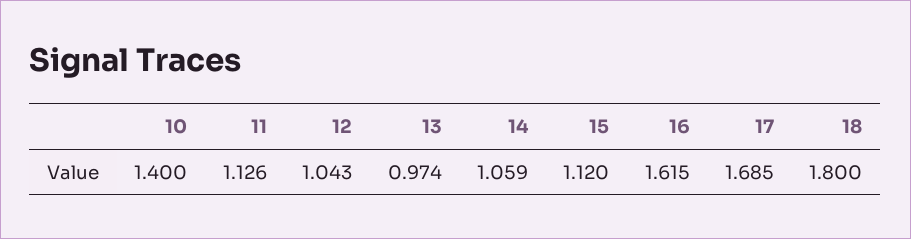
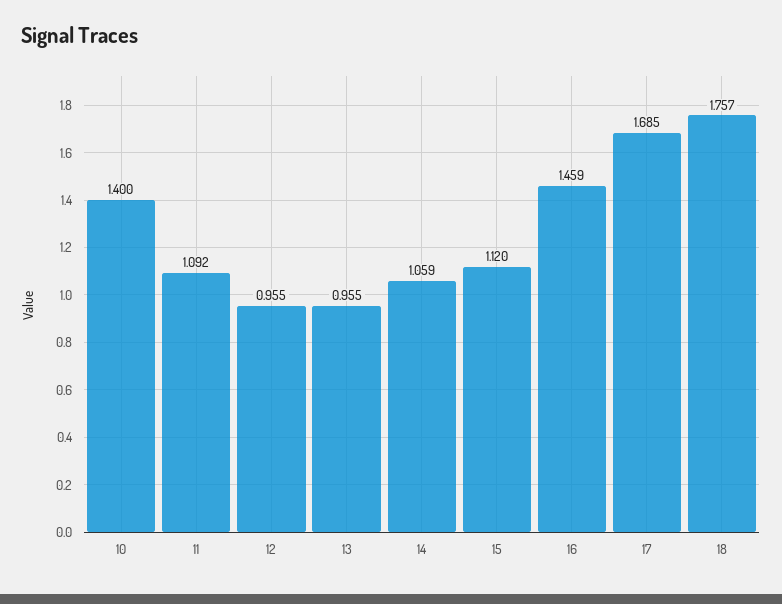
11: 1.126 -> 1.092
12: 1.043 -> 0.955
13: 0.974 -> 0.955
16: 1.615 -> 1.459
18: 1.8 -> 1.757

